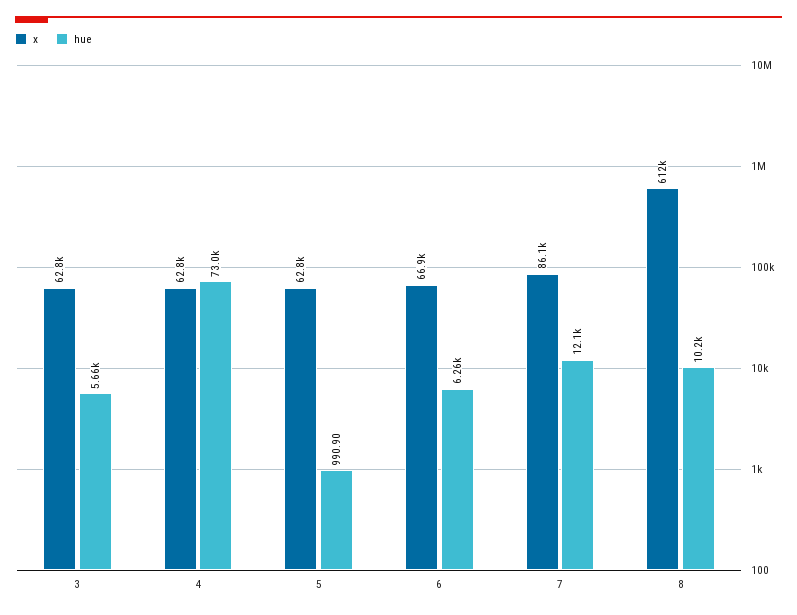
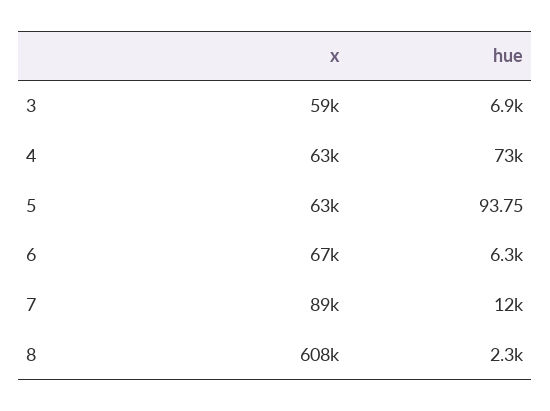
x, 3: 62800 -> 59000
hue, 3: 5660 -> 6900
hue, 5: 990.9 -> 93.75
x, 7: 86100 -> 89000
x, 8: 612000 -> 608000
hue, 8: 10200 -> 2300

